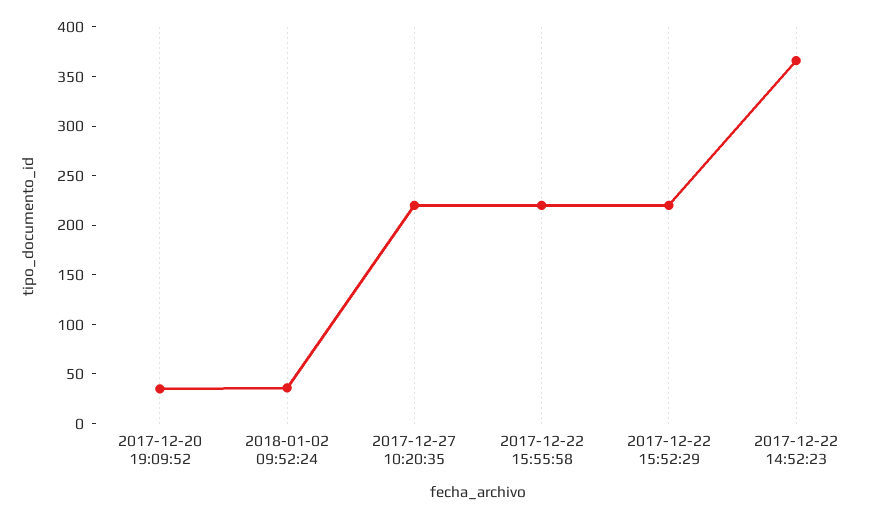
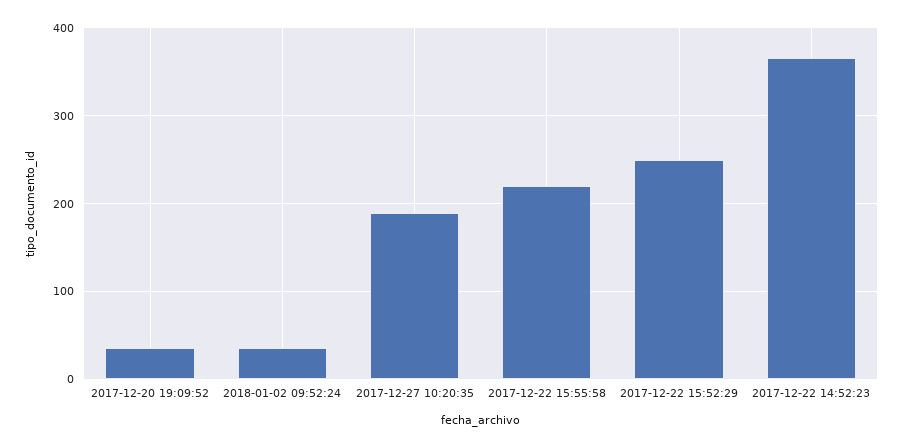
2017-12-27 10:20:35: 220 -> 190
2017-12-22 15:52:29: 220 -> 250

